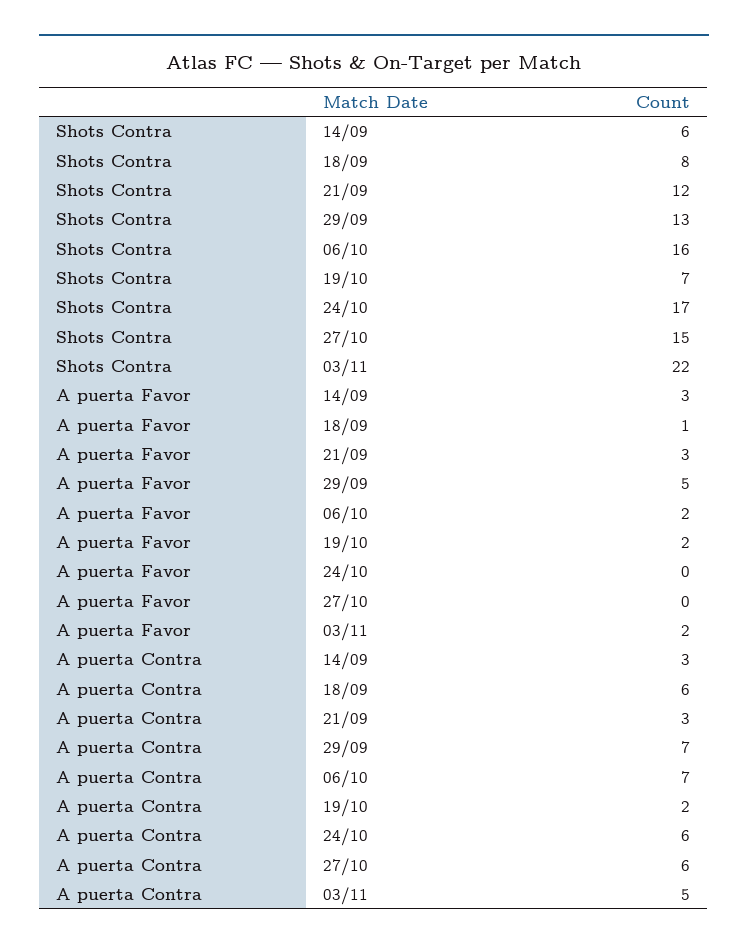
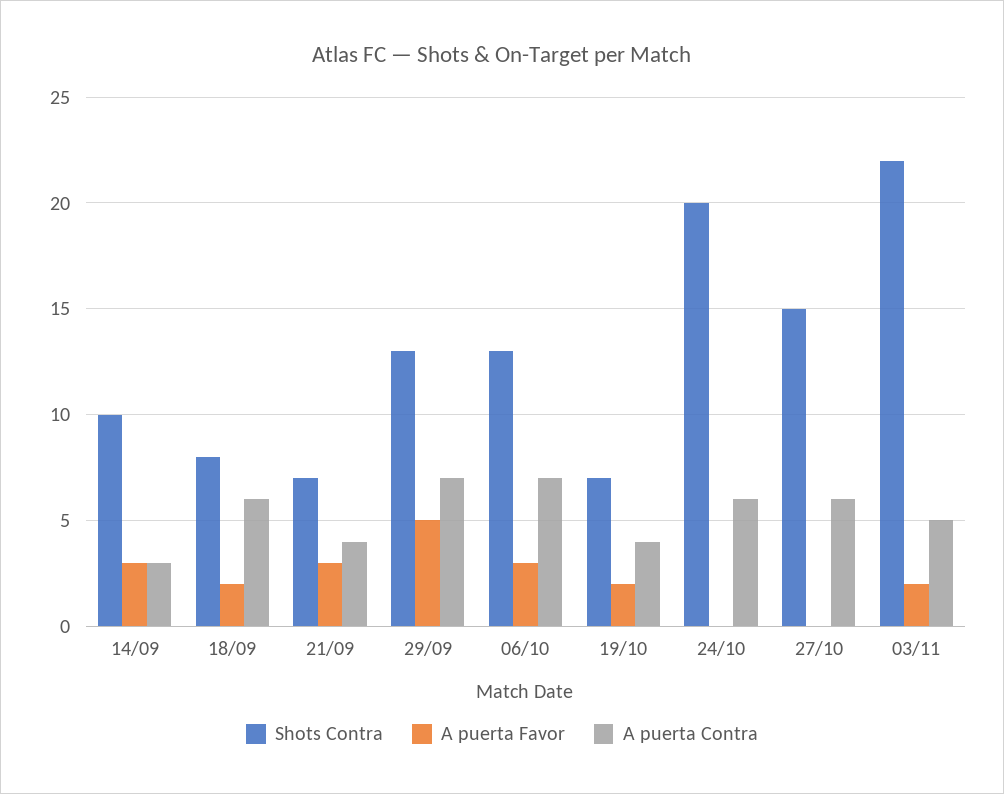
Shots Contra, 14/09: 6 -> 10
Shots Contra, 21/09: 12 -> 7
Shots Contra, 06/10: 16 -> 13
Shots Contra, 24/10: 17 -> 20
A puerta Favor, 18/09: 1 -> 2
A puerta Favor, 06/10: 2 -> 3
A puerta Contra, 21/09: 3 -> 4
A puerta Contra, 19/10: 2 -> 4

